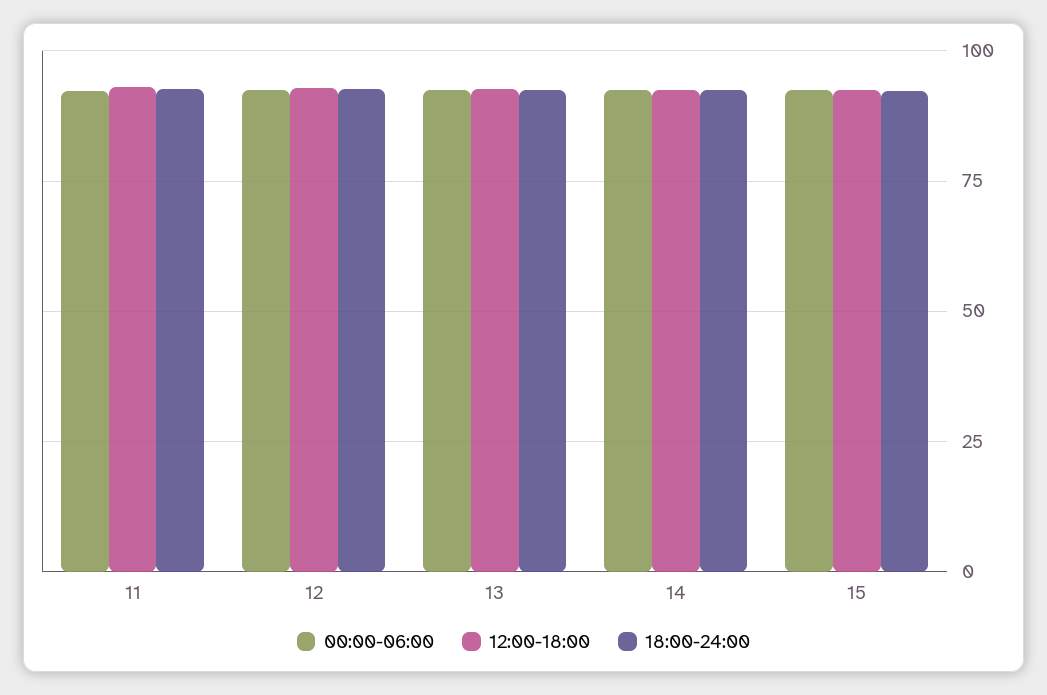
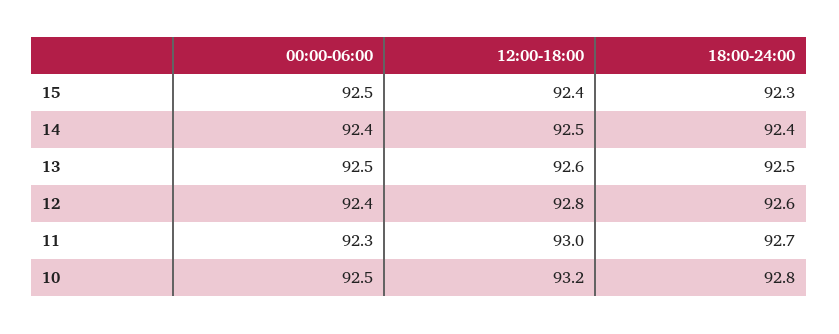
00:00-06:00, 10: none -> 92.5
12:00-18:00, 10: none -> 93.2
18:00-24:00, 10: none -> 92.8

